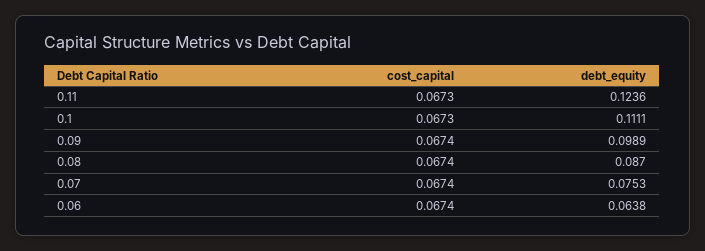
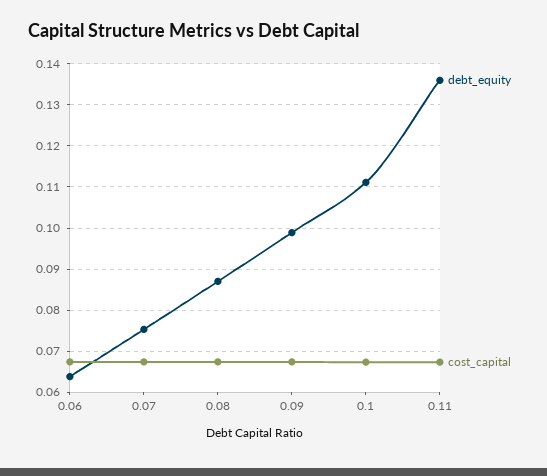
debt_equity, 0.11: 0.1236 -> 0.136

